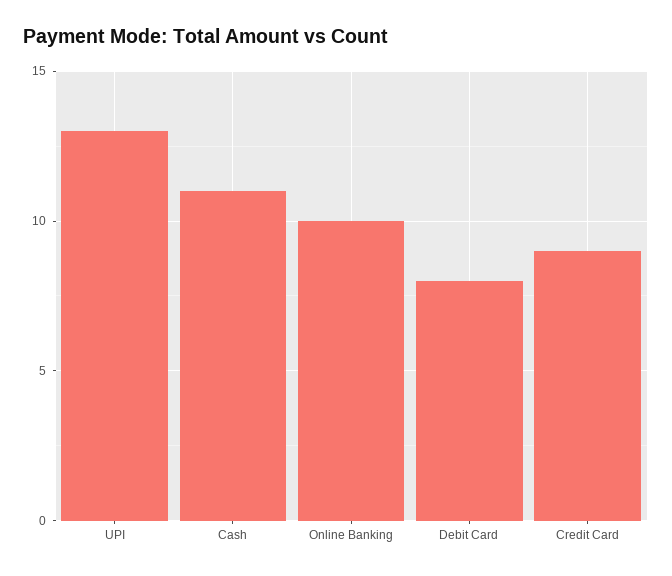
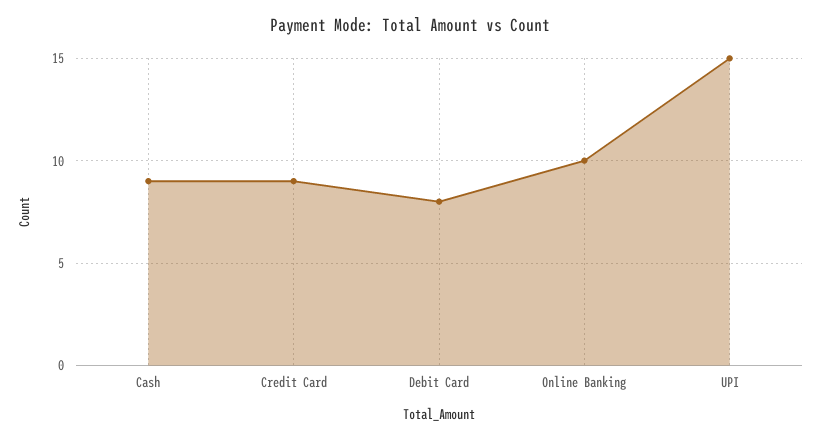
UPI: 13 -> 15
Cash: 11 -> 9

